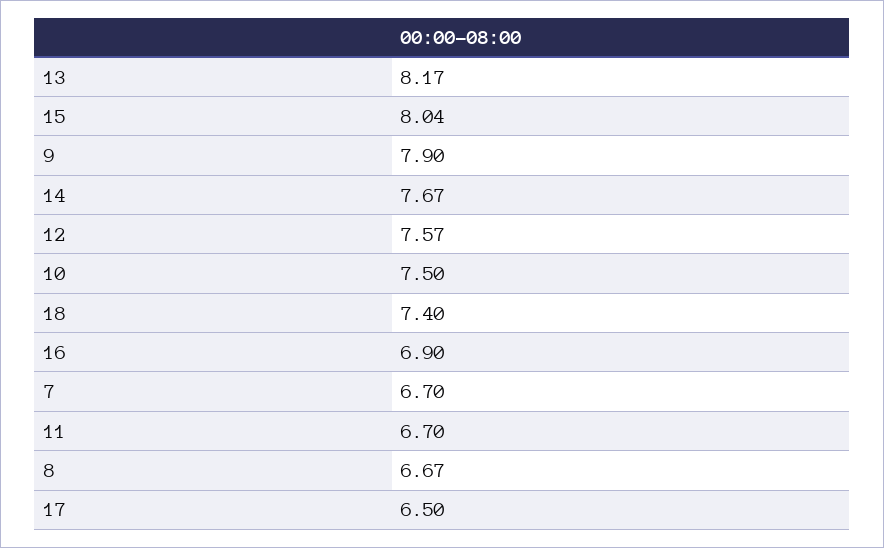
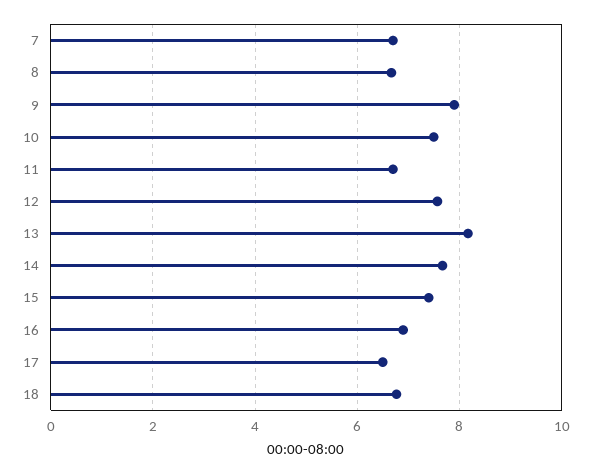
15: 8.04 -> 7.4
18: 7.4 -> 6.8

